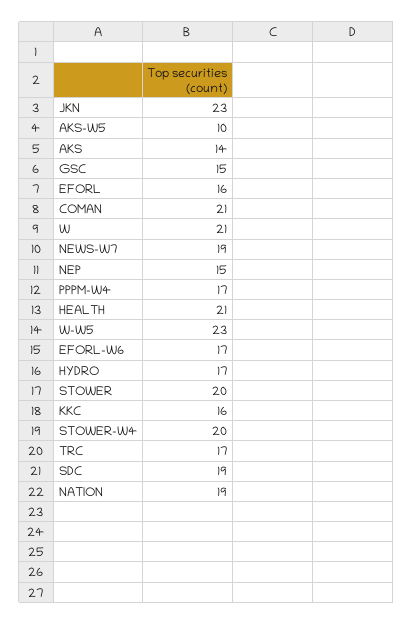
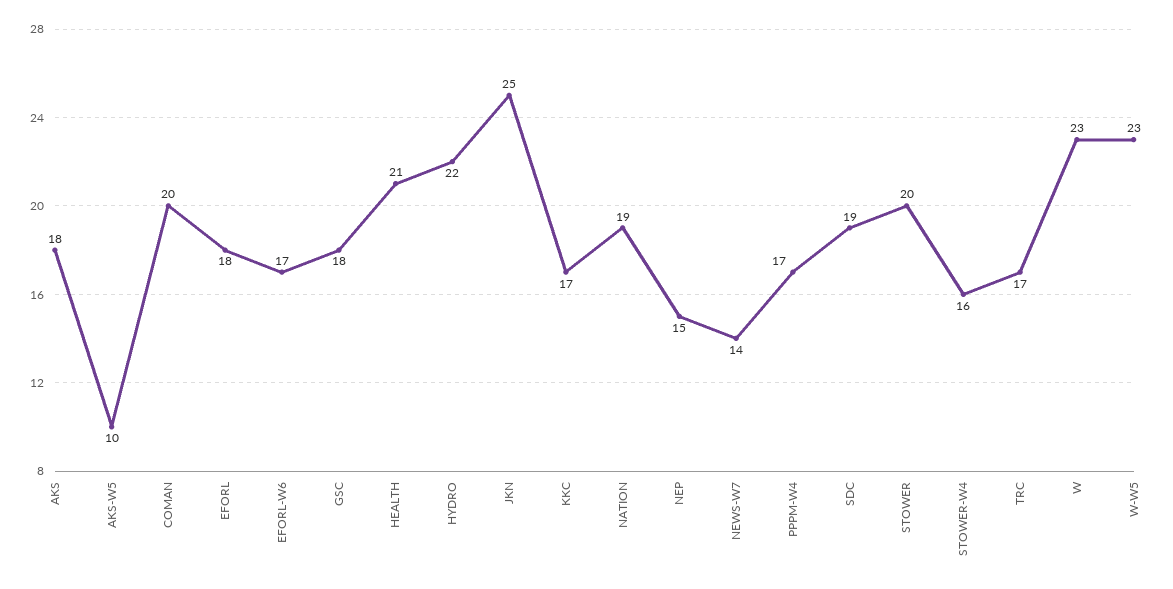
JKN: 23 -> 25
AKS: 14 -> 18
GSC: 15 -> 18
EFORL: 16 -> 18
COMAN: 21 -> 20
W: 21 -> 23
NEWS-W7: 19 -> 14
HYDRO: 17 -> 22
KKC: 16 -> 17
STOWER-W4: 20 -> 16

